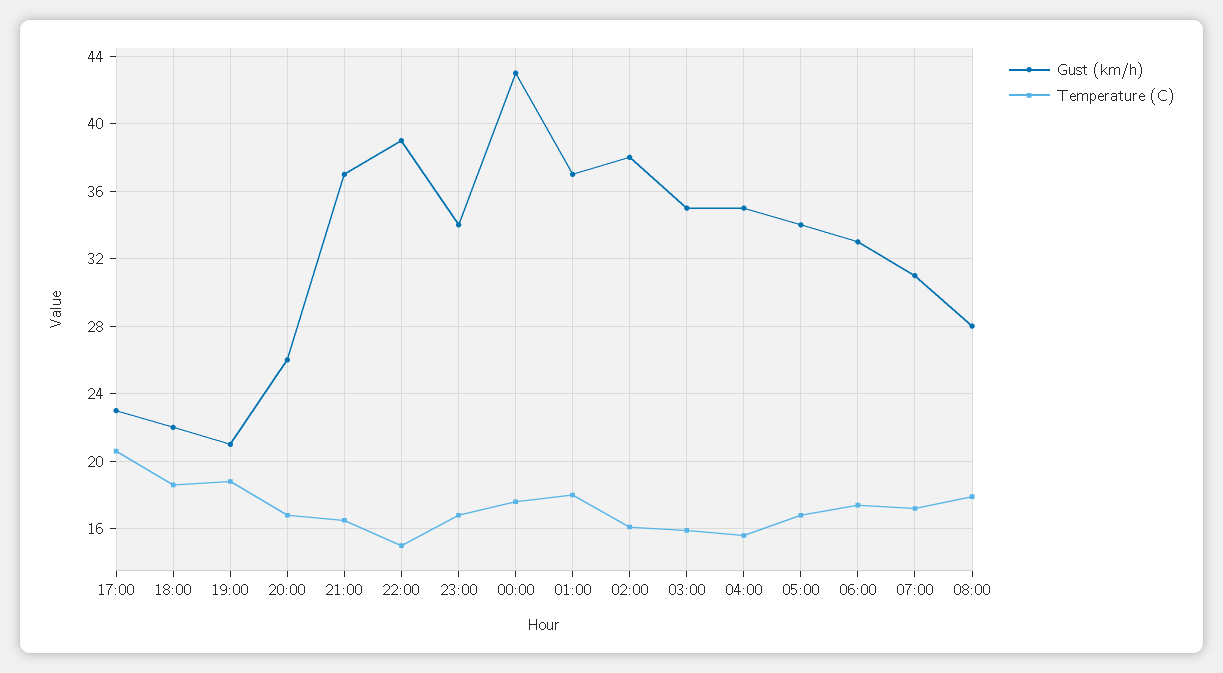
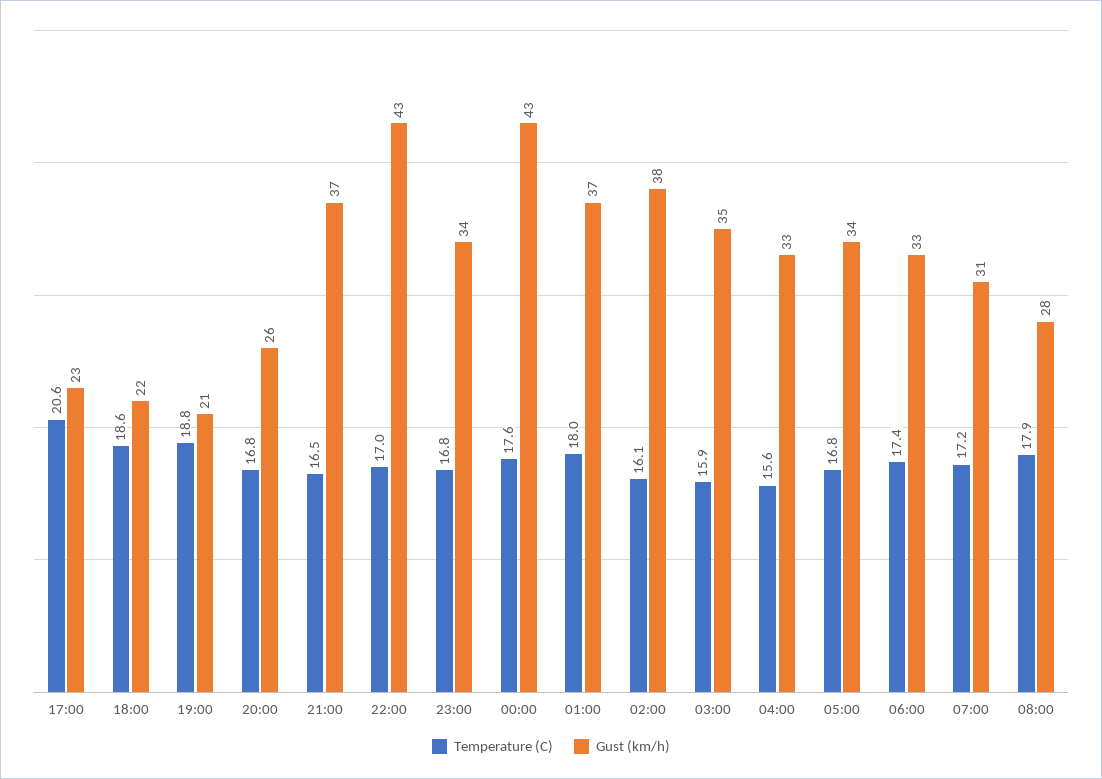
Gust (km/h), 22:00: 39 -> 43
Temperature (C), 22:00: 15 -> 17
Gust (km/h), 04:00: 35 -> 33

